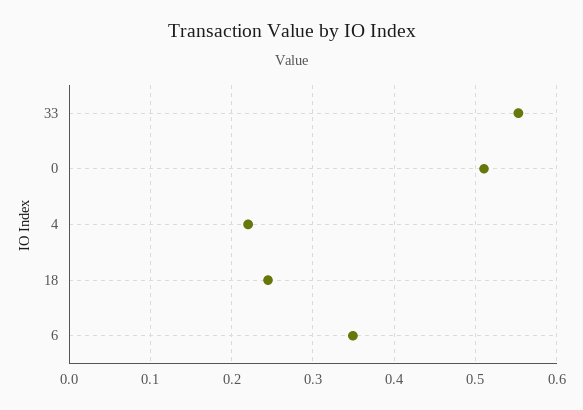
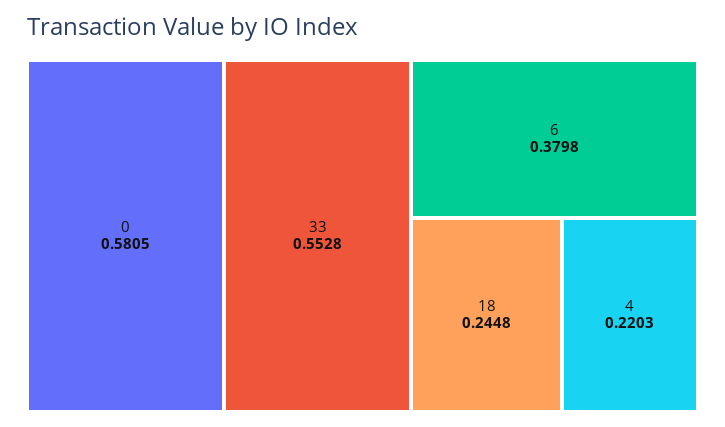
0: 0.51 -> 0.5805
6: 0.35 -> 0.3798

